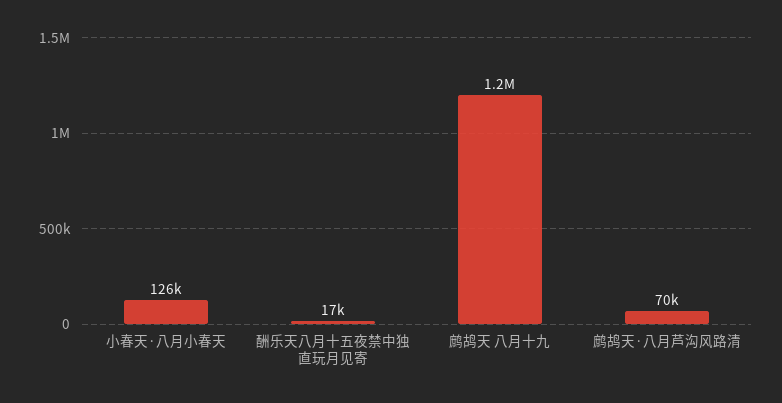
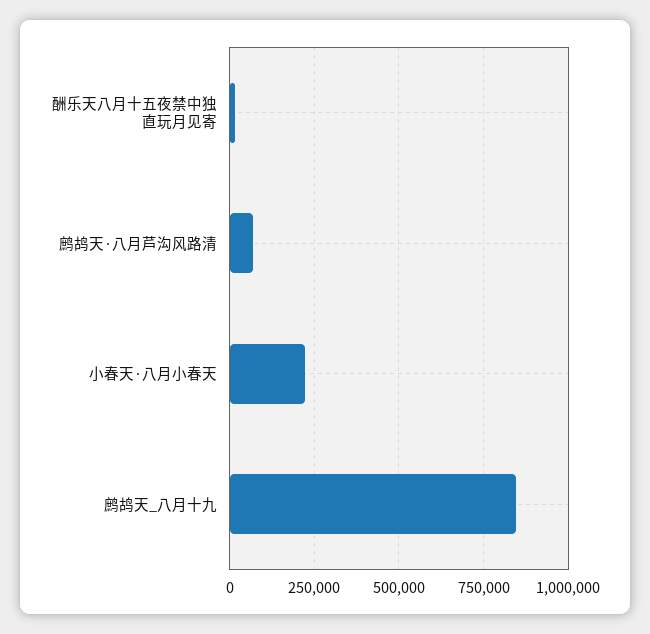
小春天·八月小春天: 126000 -> 225000
鹧鸪天 八月十九: 1200000 -> 850000

